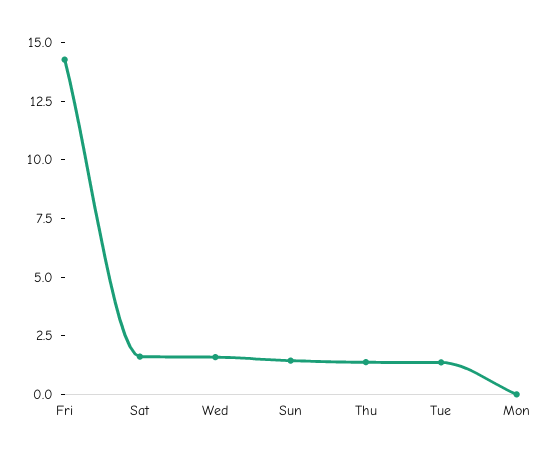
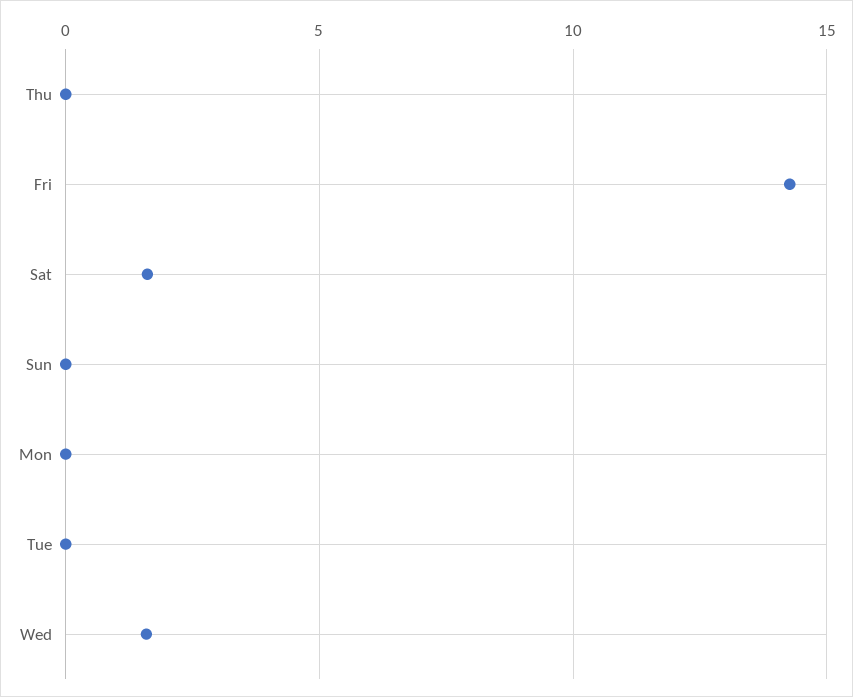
Sun: 1.5 -> 0
Thu: 1.5 -> 0
Tue: 1.5 -> 0

